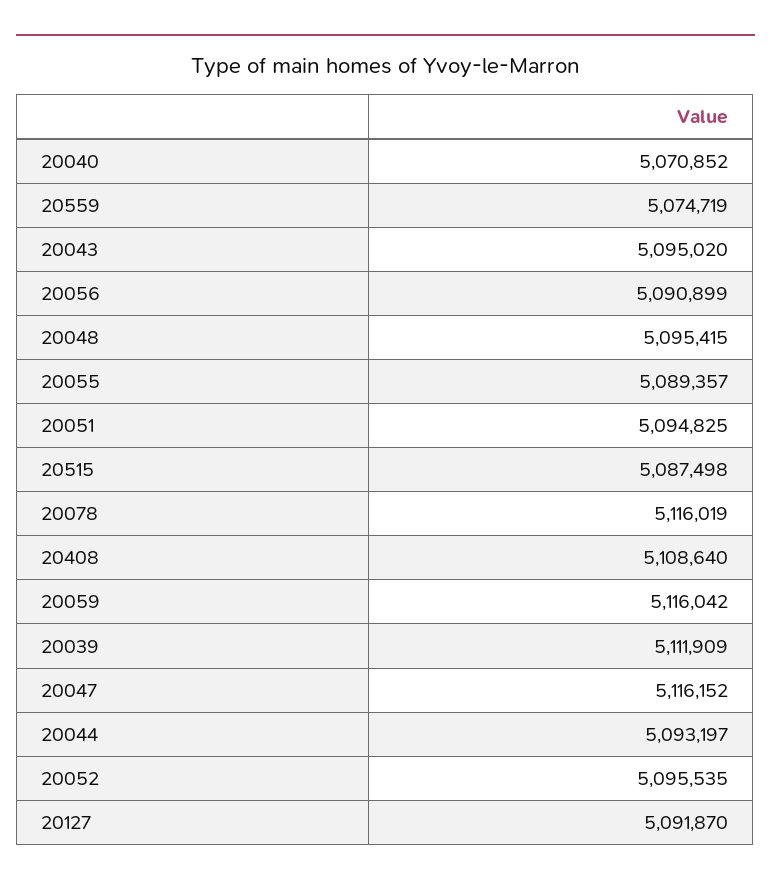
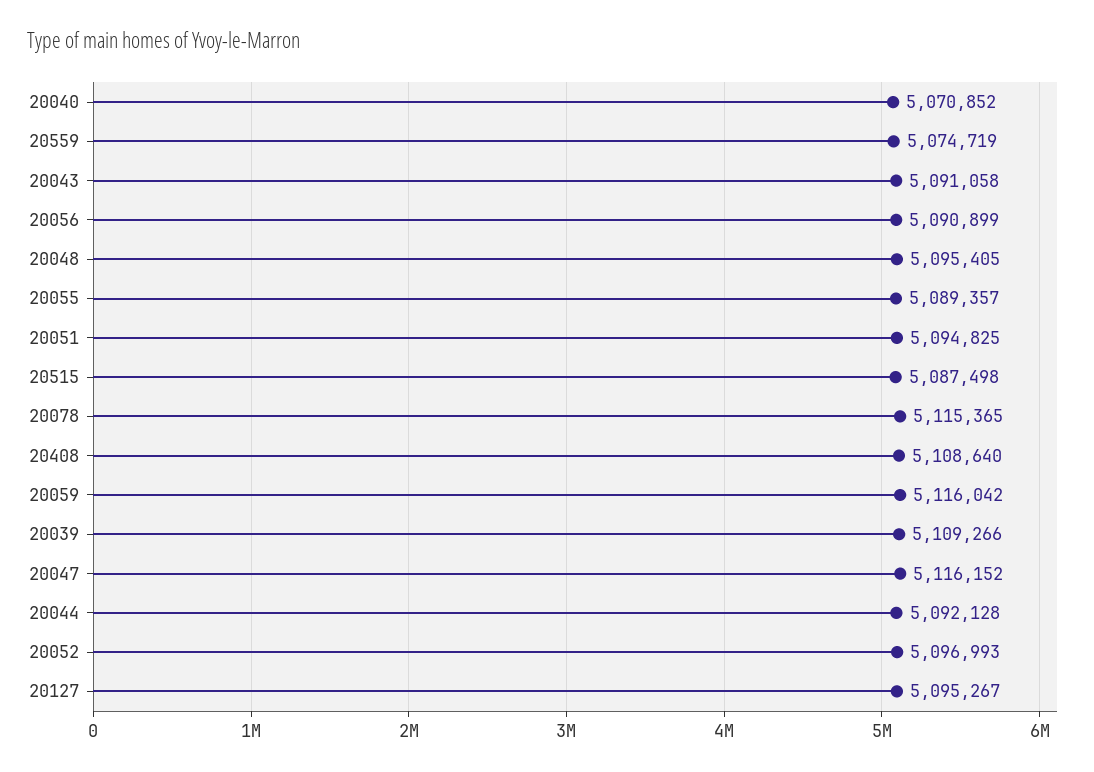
20043: 5095020 -> 5091058
20048: 5095415 -> 5095405
20078: 5116019 -> 5115365
20039: 5111909 -> 5109266
20044: 5093197 -> 5092128
20052: 5095535 -> 5096993
20127: 5091870 -> 5095267

